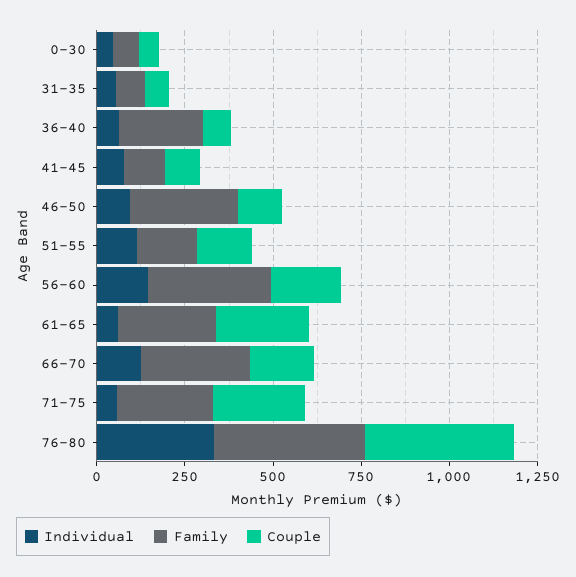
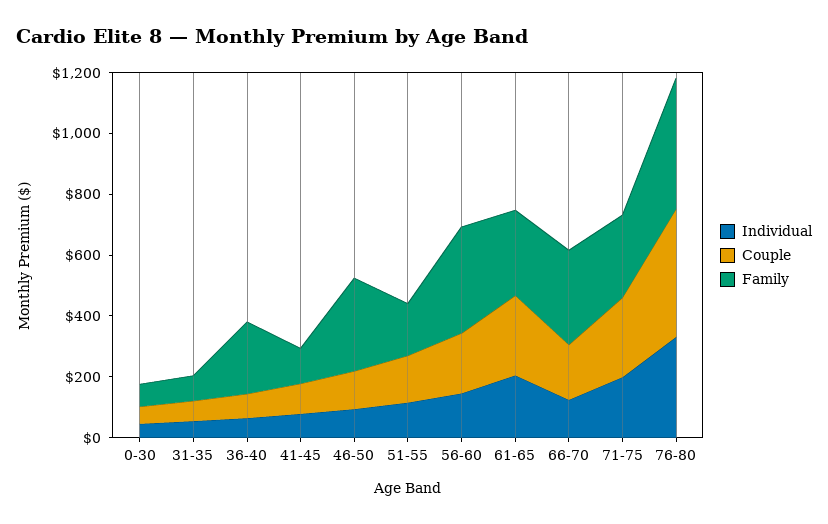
Individual, 61-65: 50 -> 200
Individual, 71-75: 50 -> 200

